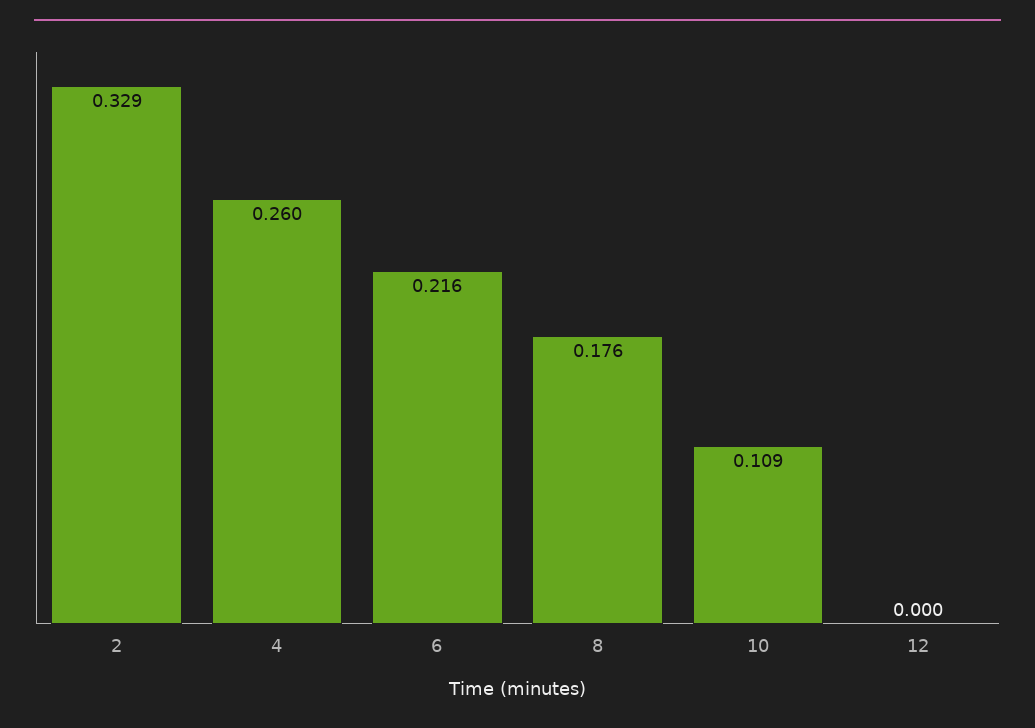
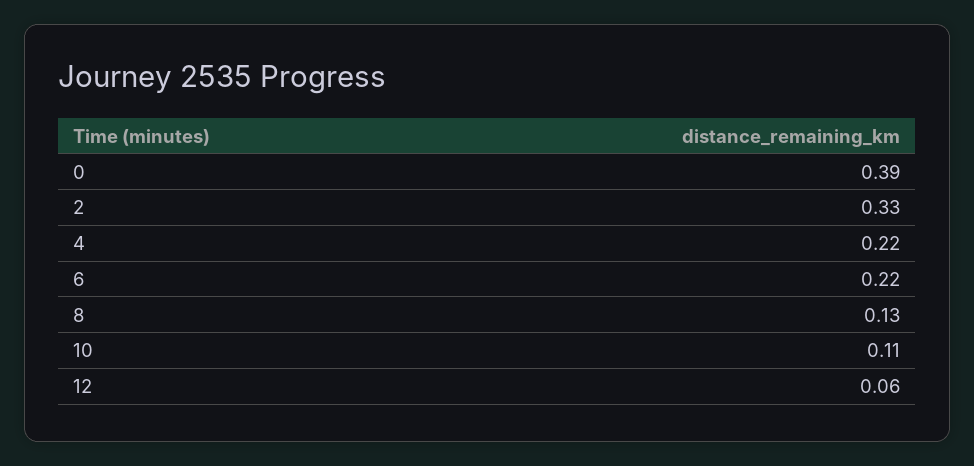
4: 0.26 -> 0.22
8: 0.176 -> 0.13
12: 0 -> 0.06
0: none -> 0.39

